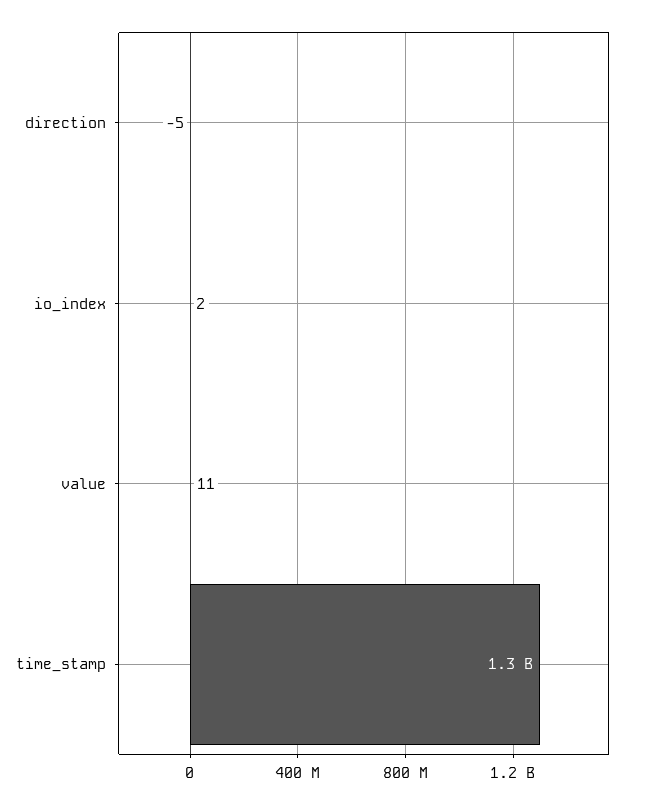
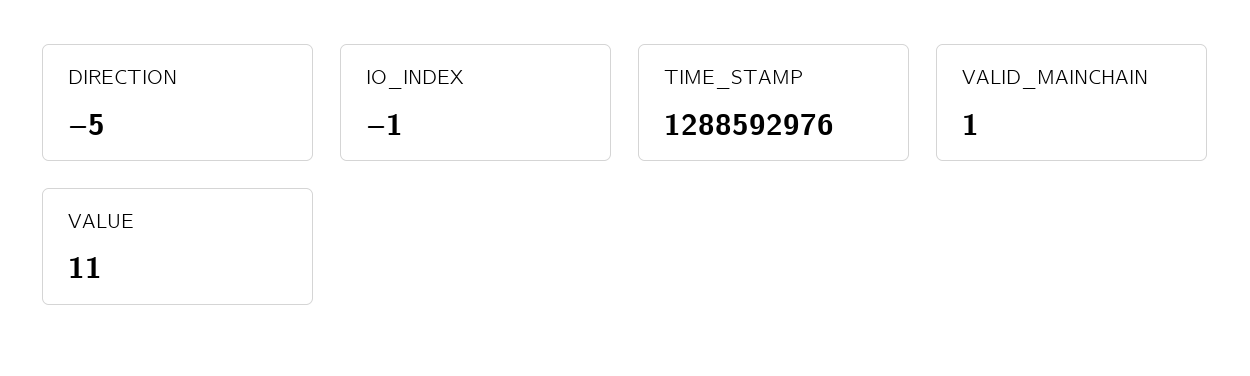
io_index: 2 -> -1
VALID_MAINCHAIN: none -> 1

